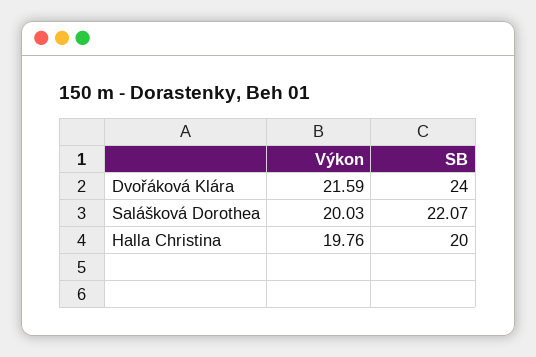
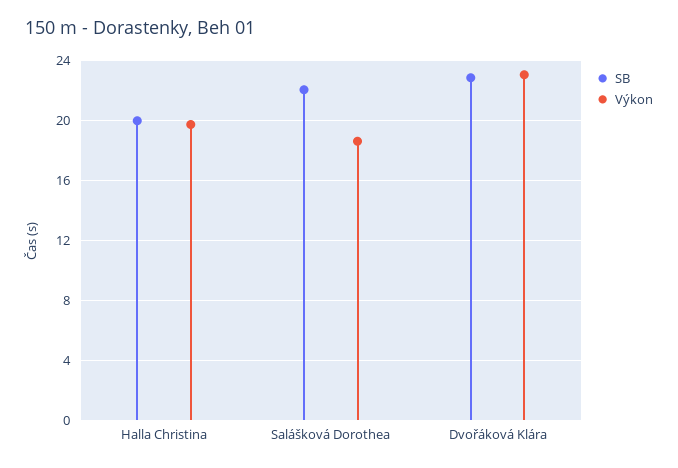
Výkon, Dvořáková Klára: 21.59 -> 23
SB, Dvořáková Klára: 24 -> 23
Výkon, Salášková Dorothea: 20.03 -> 18.5

